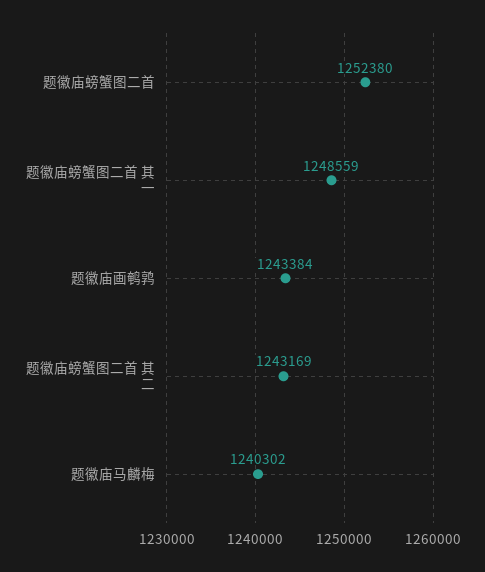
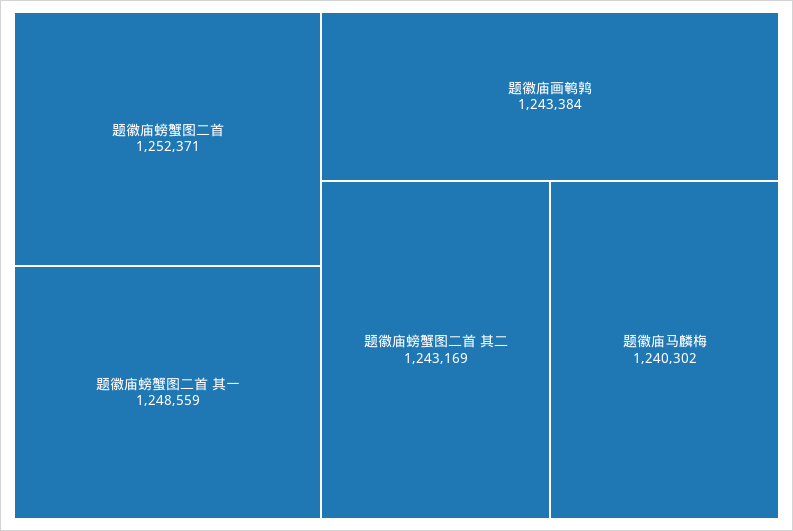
题徽庙螃蟹图二首: 1252380 -> 1252371

